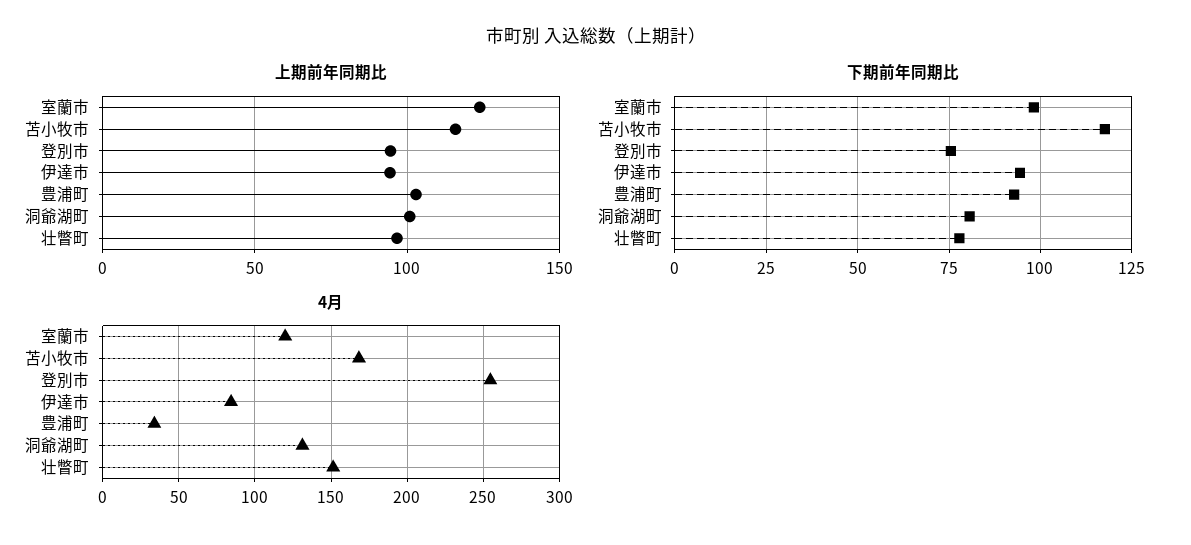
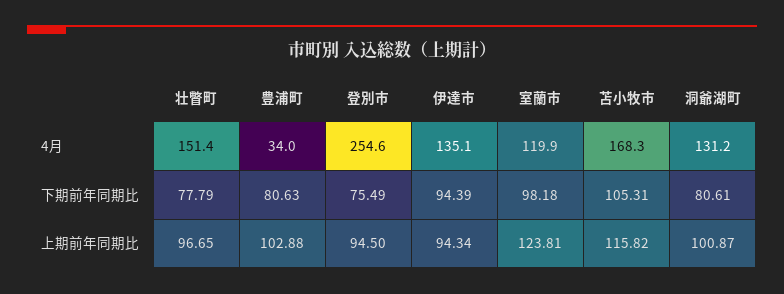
下期前年同期比, 苫小牧市: 117.5 -> 105.31
下期前年同期比, 豊浦町: 92.5 -> 80.63
4月, 伊達市: 85 -> 135.1

